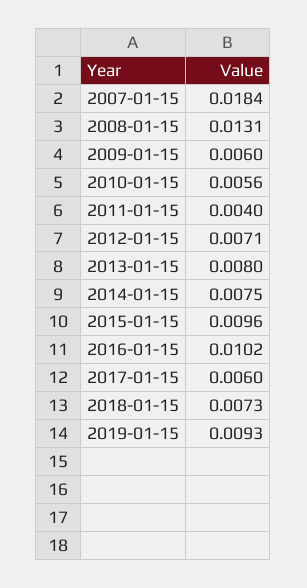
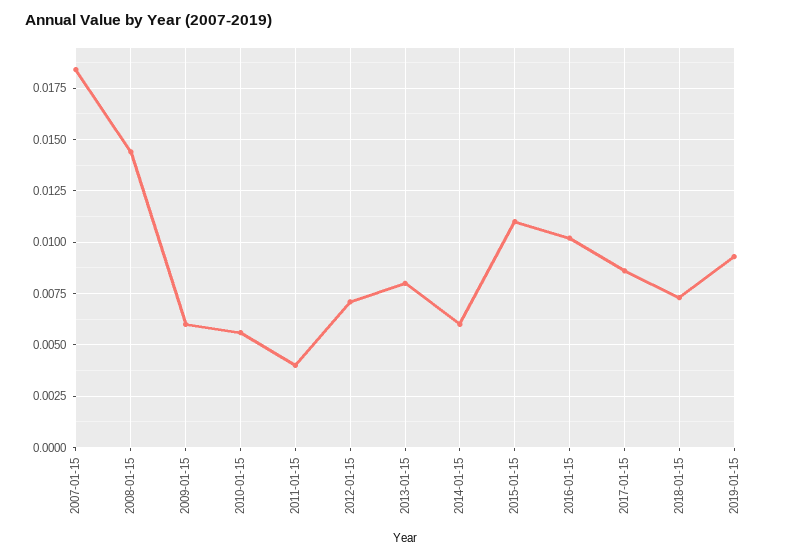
2008-01-15: 0.0131 -> 0.0145
2014-01-15: 0.0075 -> 0.006
2015-01-15: 0.0096 -> 0.011
2017-01-15: 0.006 -> 0.0085

